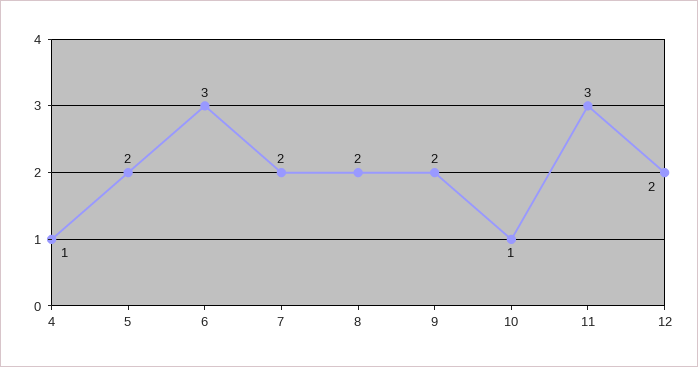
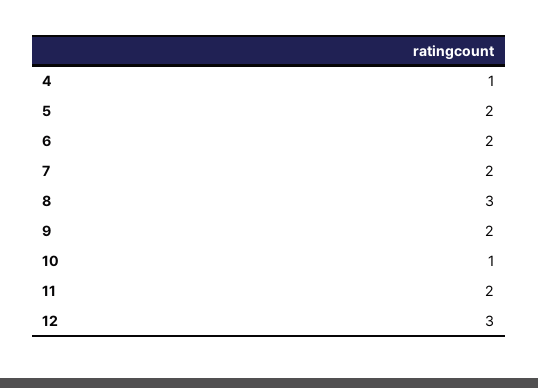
6: 3 -> 2
8: 2 -> 3
11: 3 -> 2
12: 2 -> 3

